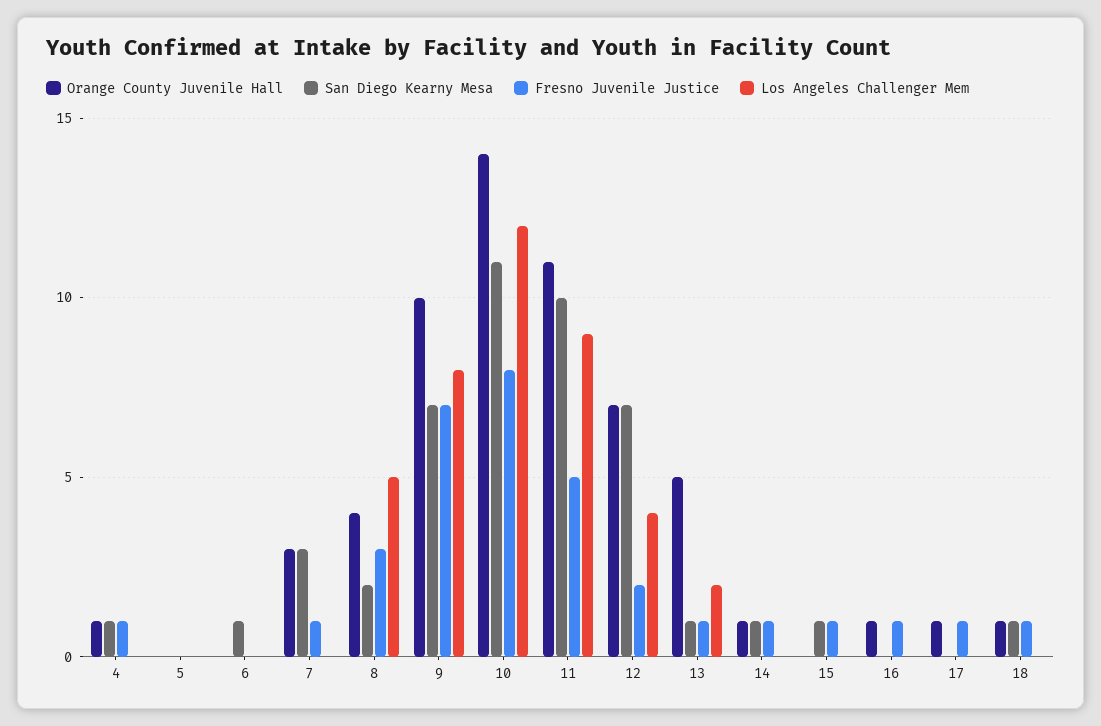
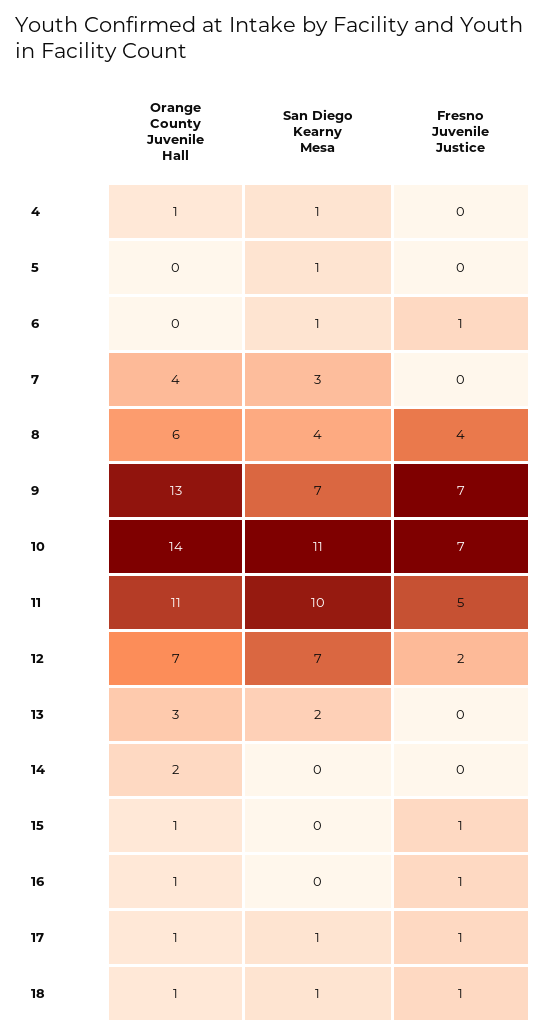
Fresno Juvenile Justice, 4: 1 -> 0
Los Angeles Challenger Mem, 4: 0 -> none
San Diego Kearny Mesa, 5: 0 -> 1
Los Angeles Challenger Mem, 5: 0 -> none
Fresno Juvenile Justice, 6: 0 -> 1
Los Angeles Challenger Mem, 6: 0 -> none
Orange County Juvenile Hall, 7: 3 -> 4
Fresno Juvenile Justice, 7: 1 -> 0
Los Angeles Challenger Mem, 7: 0 -> none
Orange County Juvenile Hall, 8: 4 -> 6
San Diego Kearny Mesa, 8: 2 -> 4
Fresno Juvenile Justice, 8: 3 -> 4
Los Angeles Challenger Mem, 8: 5 -> none
Orange County Juvenile Hall, 9: 10 -> 13
Los Angeles Challenger Mem, 9: 8 -> none
Fresno Juvenile Justice, 10: 8 -> 7
Los Angeles Challenger Mem, 10: 12 -> none
Los Angeles Challenger Mem, 11: 9 -> none
Los Angeles Challenger Mem, 12: 4 -> none
Orange County Juvenile Hall, 13: 5 -> 3
San Diego Kearny Mesa, 13: 1 -> 2
Fresno Juvenile Justice, 13: 1 -> 0
Los Angeles Challenger Mem, 13: 2 -> none
Orange County Juvenile Hall, 14: 1 -> 2
San Diego Kearny Mesa, 14: 1 -> 0
Fresno Juvenile Justice, 14: 1 -> 0
Los Angeles Challenger Mem, 14: 0 -> none
Orange County Juvenile Hall, 15: 0 -> 1
San Diego Kearny Mesa, 15: 1 -> 0
Los Angeles Challenger Mem, 15: 0 -> none
Los Angeles Challenger Mem, 16: 0 -> none
San Diego Kearny Mesa, 17: 0 -> 1
Los Angeles Challenger Mem, 17: 0 -> none
Los Angeles Challenger Mem, 18: 0 -> none

